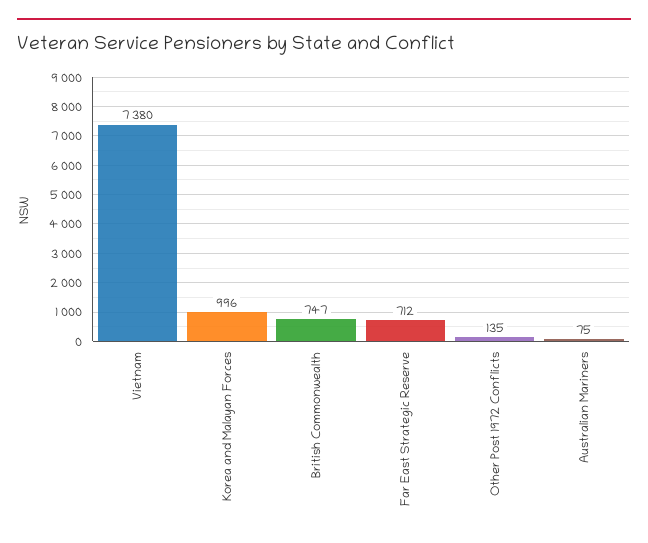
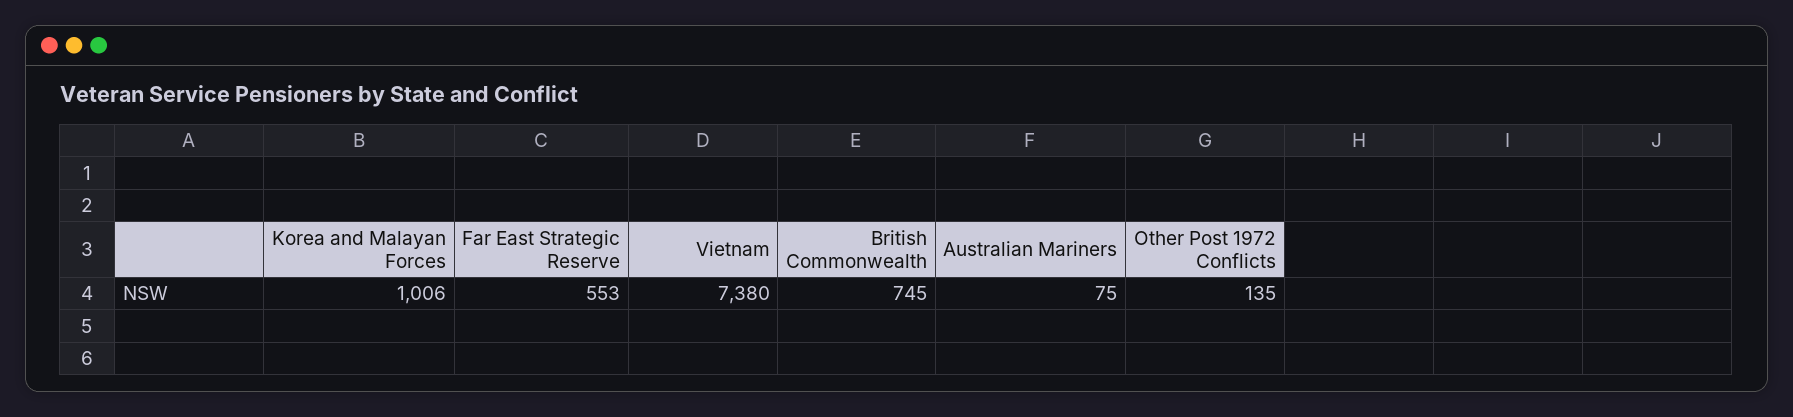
Korea and Malayan Forces: 996 -> 1006
British Commonwealth: 747 -> 745
Far East Strategic Reserve: 712 -> 553

